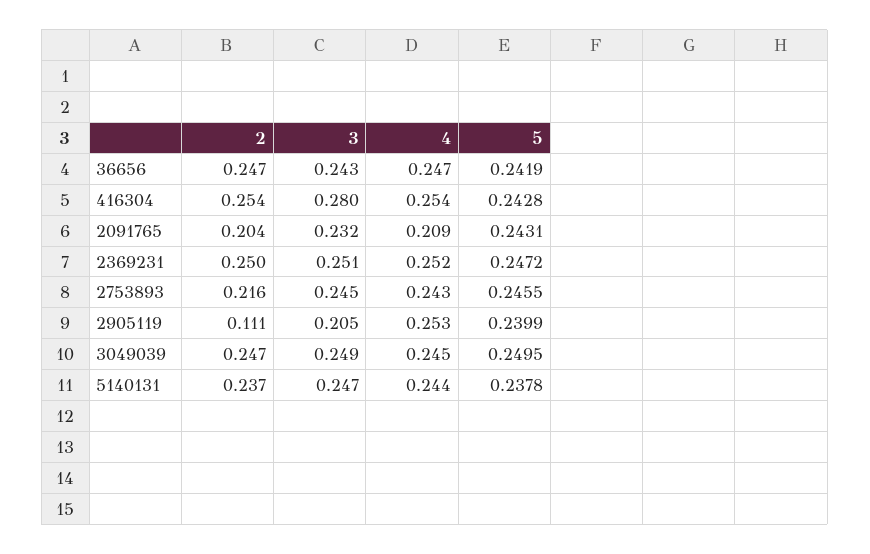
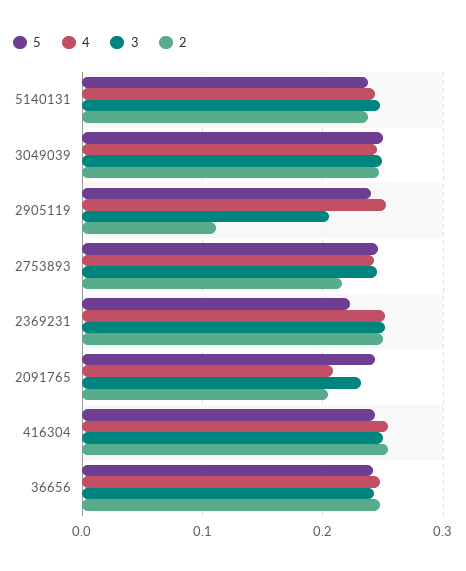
3, 416304: 0.28 -> 0.25
5, 2369231: 0.2472 -> 0.22

